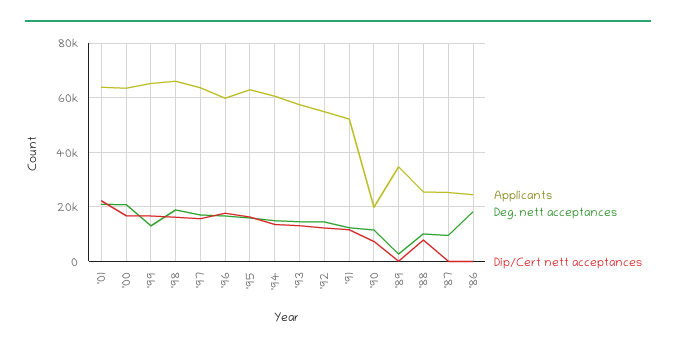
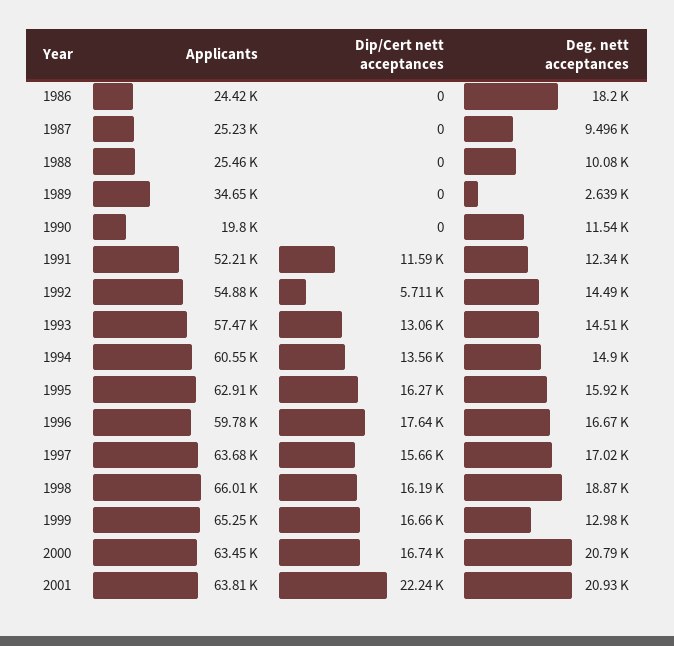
Dip/Cert nett acceptances, '92: 12500 -> 5711
Dip/Cert nett acceptances, '90: 7500 -> 0
Dip/Cert nett acceptances, '88: 7500 -> 0

